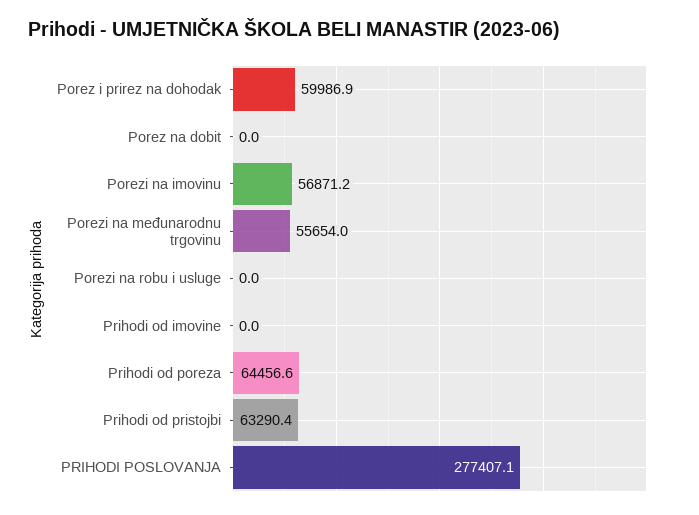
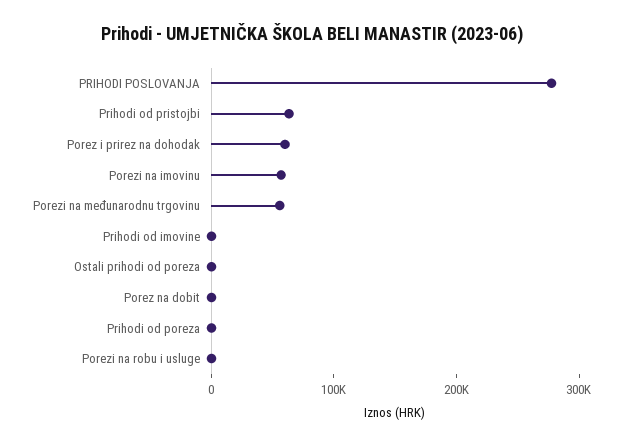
Prihodi od poreza: 64456.6 -> 0
Ostali prihodi od poreza: none -> 0

